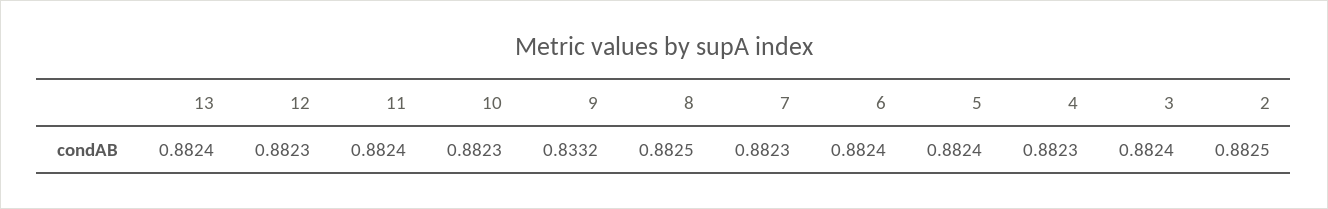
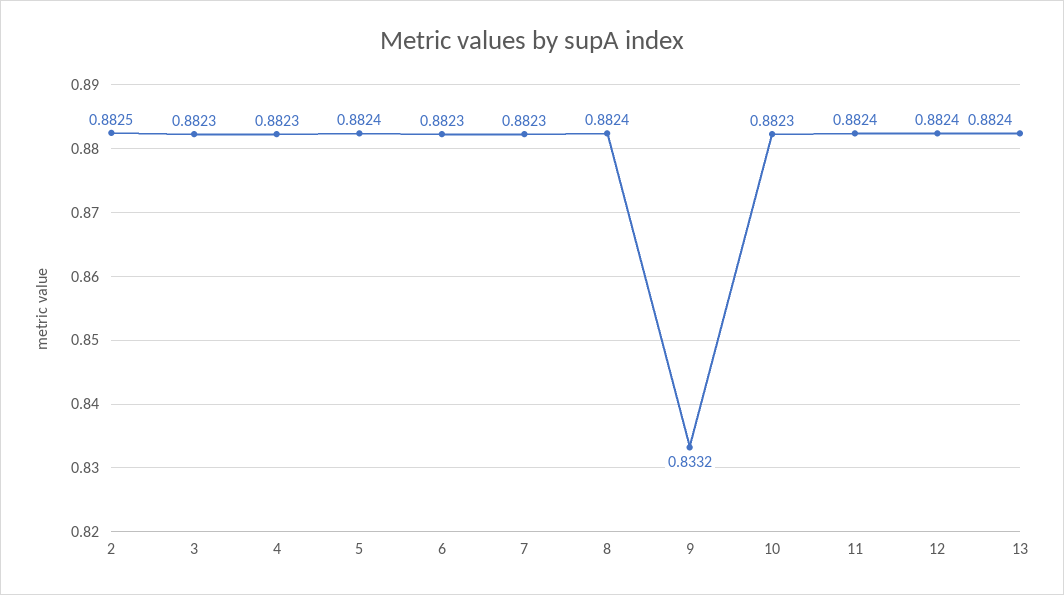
12: 0.8823 -> 0.8824
8: 0.8825 -> 0.8824
6: 0.8824 -> 0.8823
3: 0.8824 -> 0.8823

